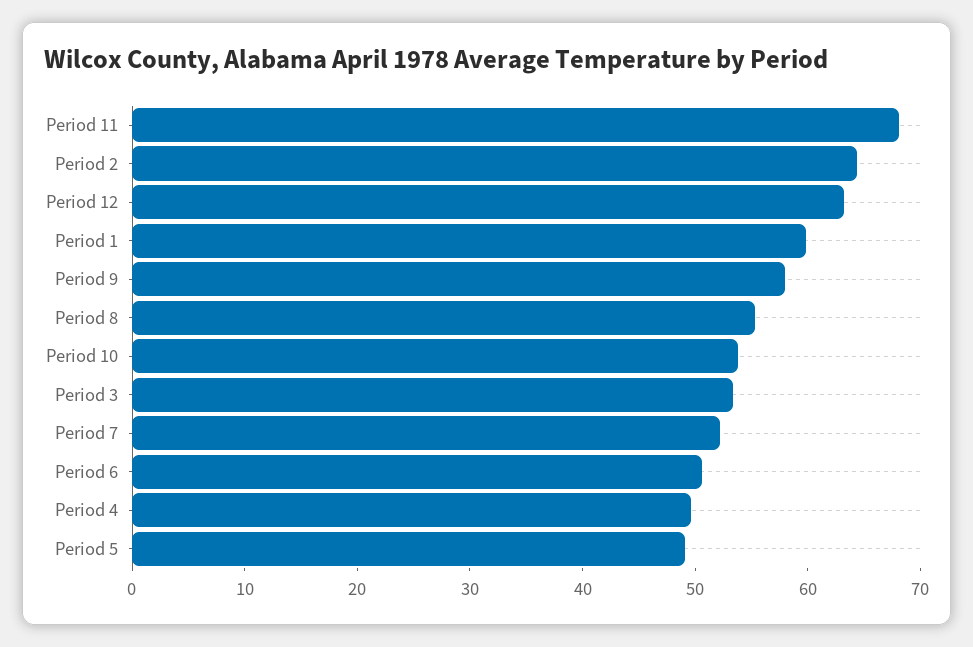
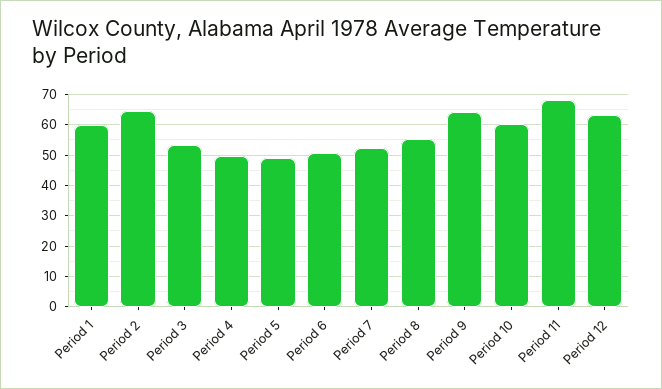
Period 9: 58 -> 64
Period 10: 54 -> 60

